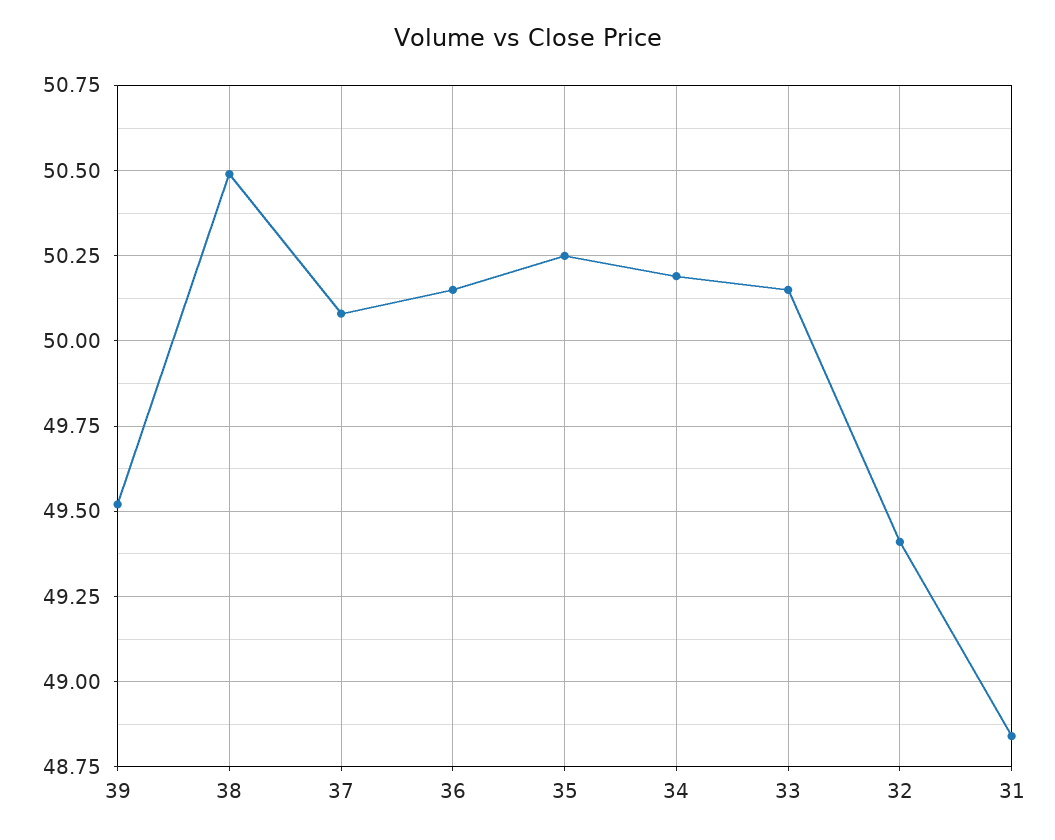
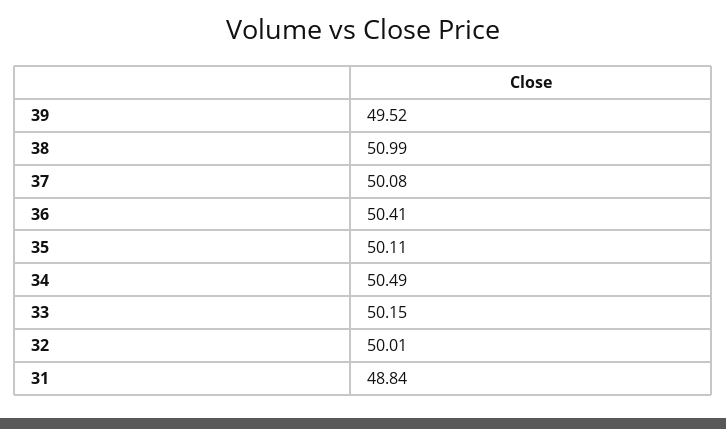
38: 50.5 -> 50.99
36: 50.15 -> 50.41
35: 50.25 -> 50.11
34: 50.2 -> 50.49
32: 49.4 -> 50.01

